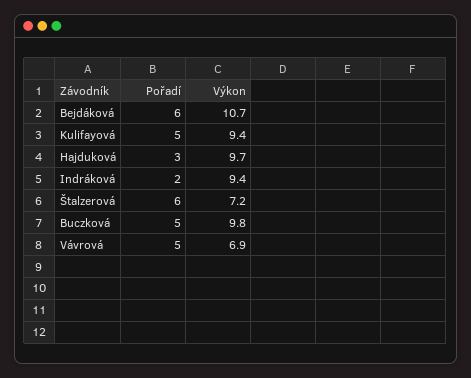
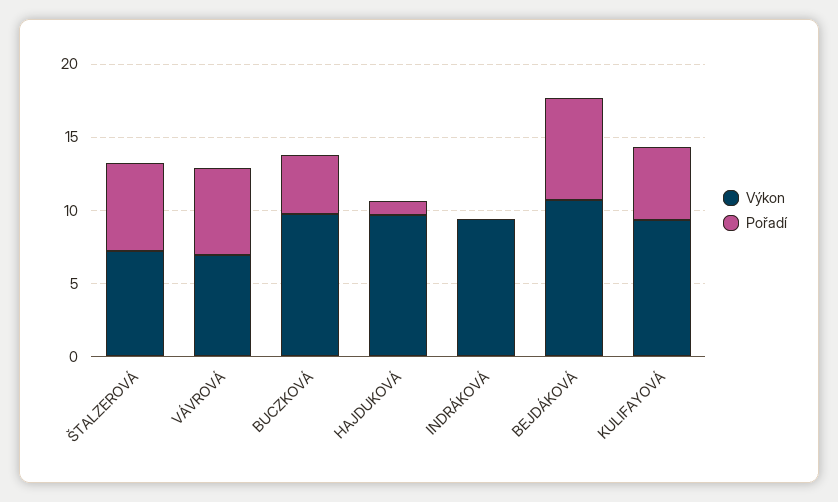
Pořadí, Bejdáková: 6 -> 7
Pořadí, Hajduková: 3 -> 1
Pořadí, Indráková: 2 -> 0
Pořadí, Buczková: 5 -> 4
Pořadí, Vávrová: 5 -> 6

